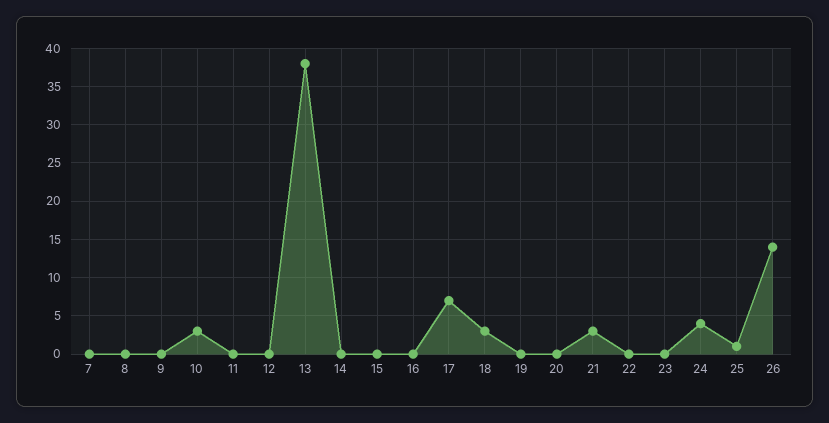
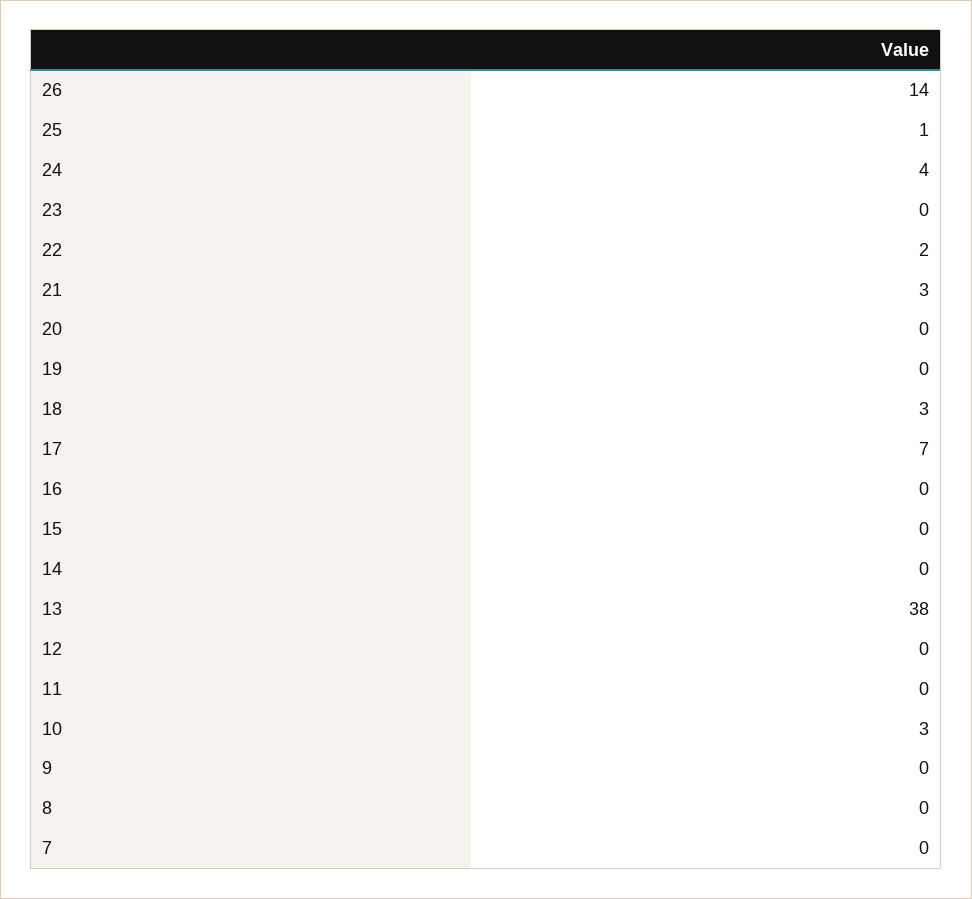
22: 0 -> 2

